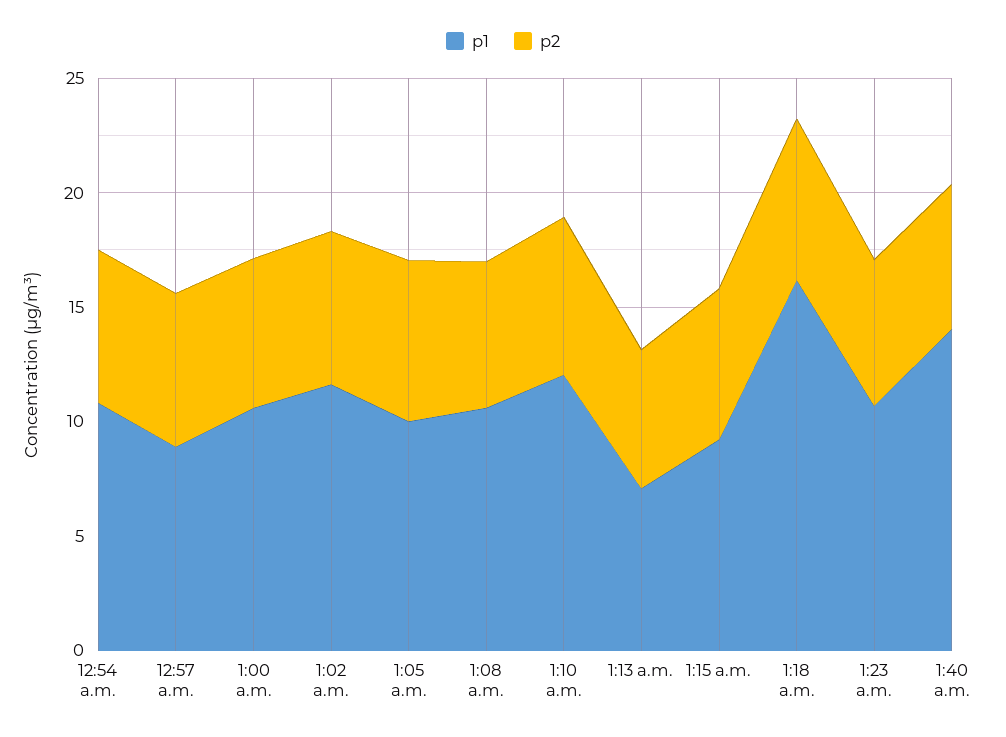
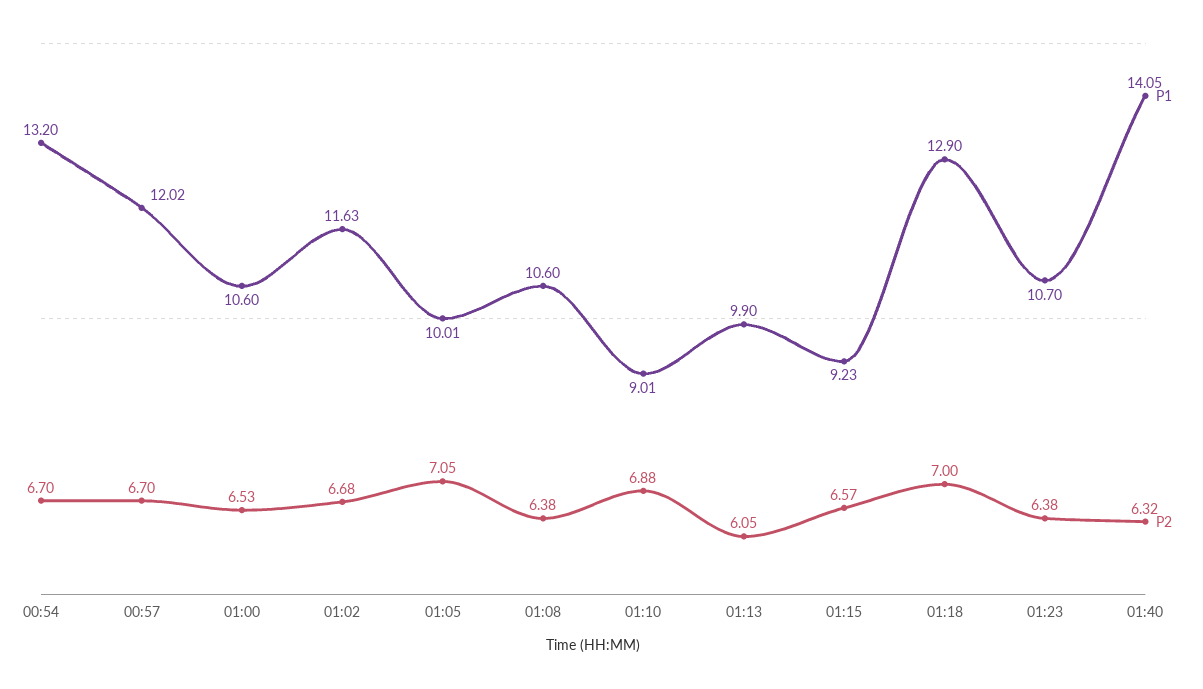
p1, 12:54 a.m.: 11 -> 13.2
p1, 12:57 a.m.: 9 -> 12.02
p1, 1:10 a.m.: 12 -> 9.01
p1, 1:13 a.m.: 7 -> 9.9
p1, 1:18 a.m.: 16 -> 12.9

